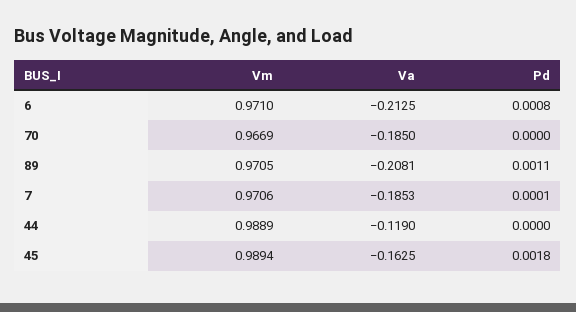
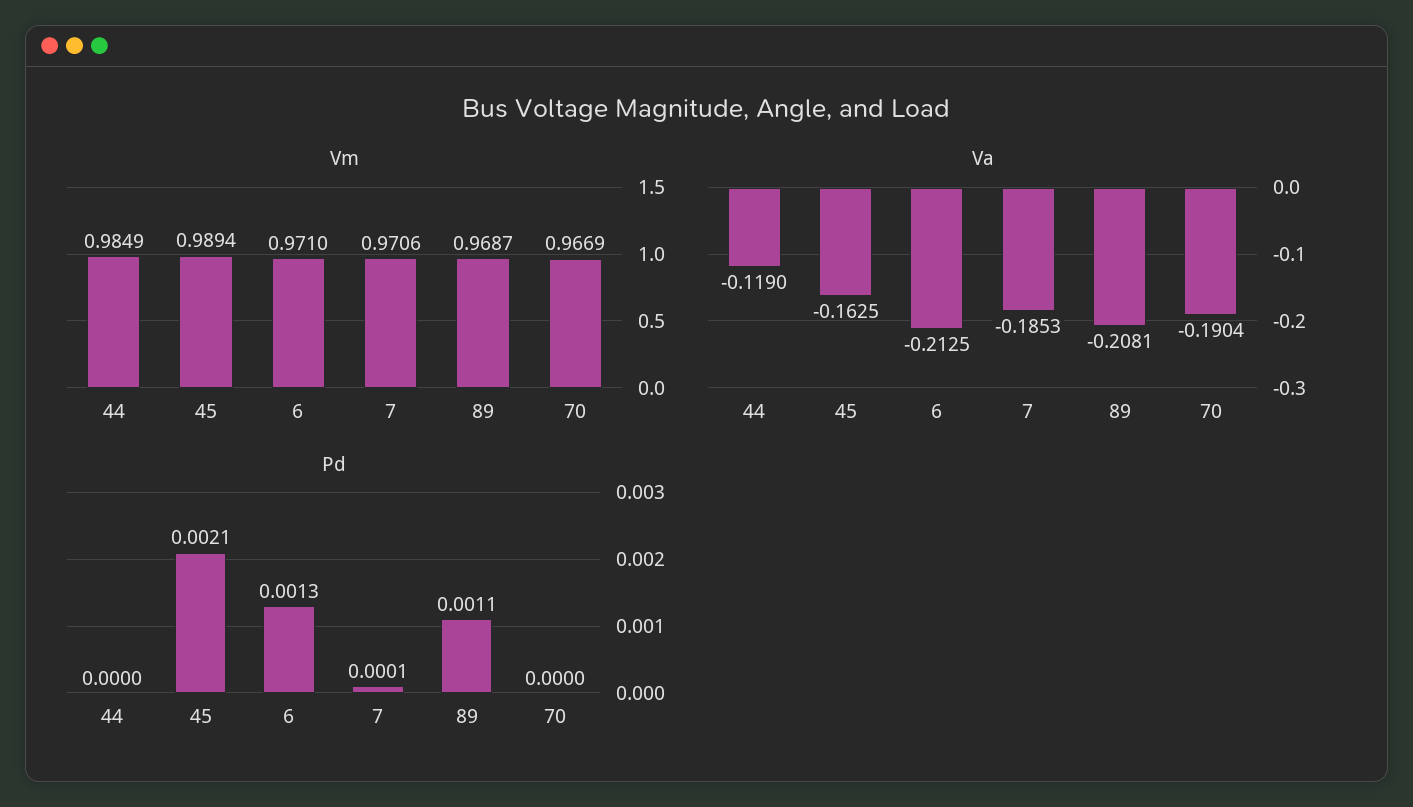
Pd, 6: 0.0008 -> 0.0013
Va, 70: -0.185 -> -0.1904
Vm, 89: 0.9705 -> 0.9687
Vm, 44: 0.9889 -> 0.9849
Pd, 45: 0.0018 -> 0.0021

